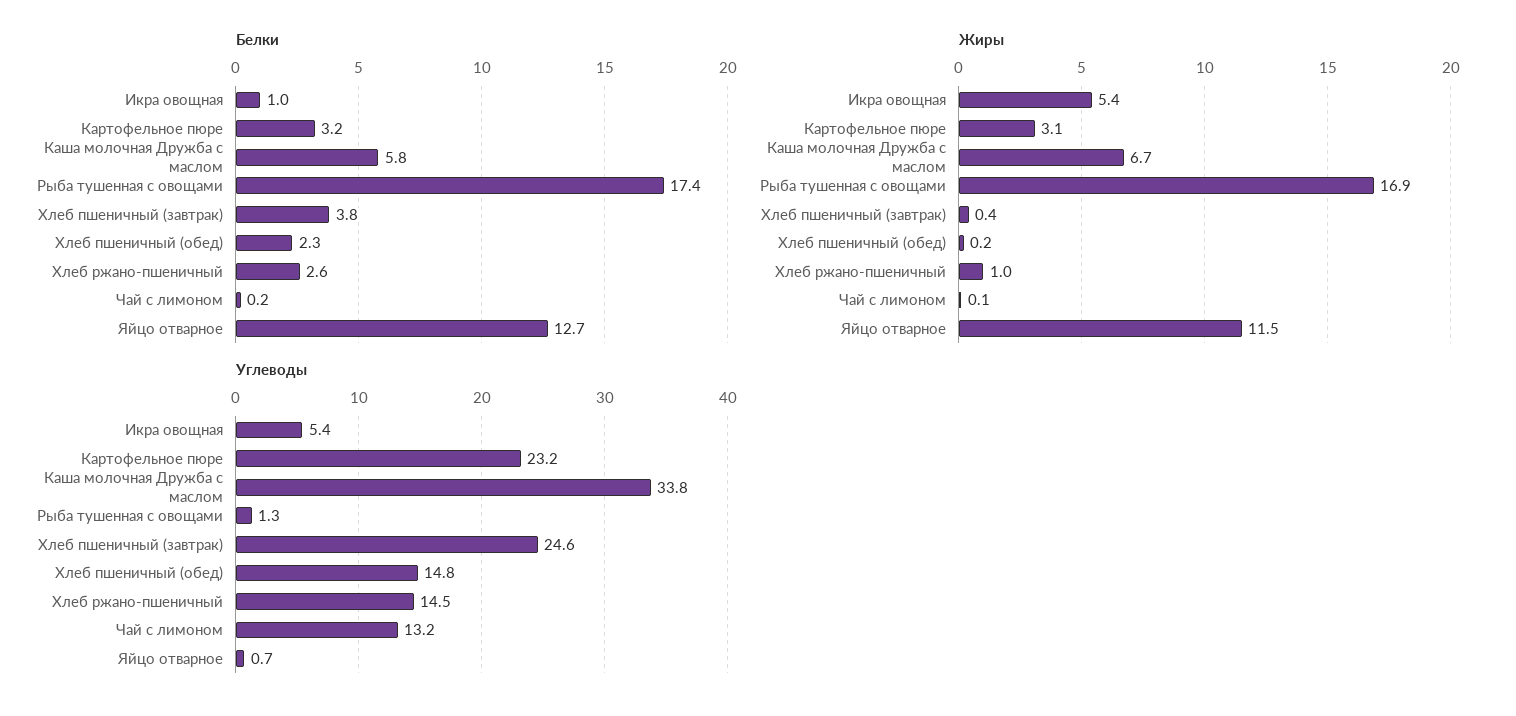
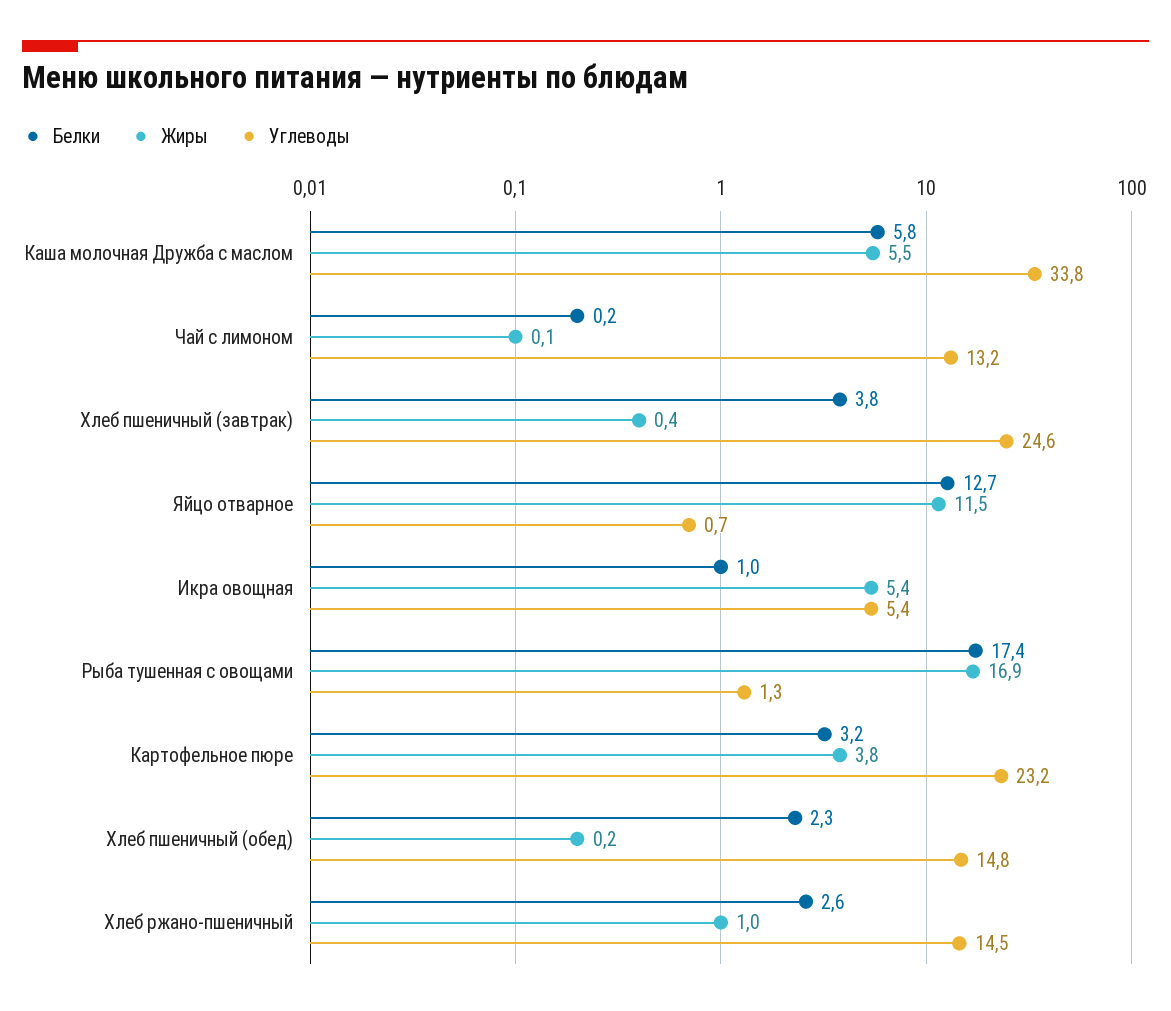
Жиры, Картофельное пюре: 3.1 -> 3.8
Жиры, Каша молочная Дружба с маслом: 6.7 -> 5.5

